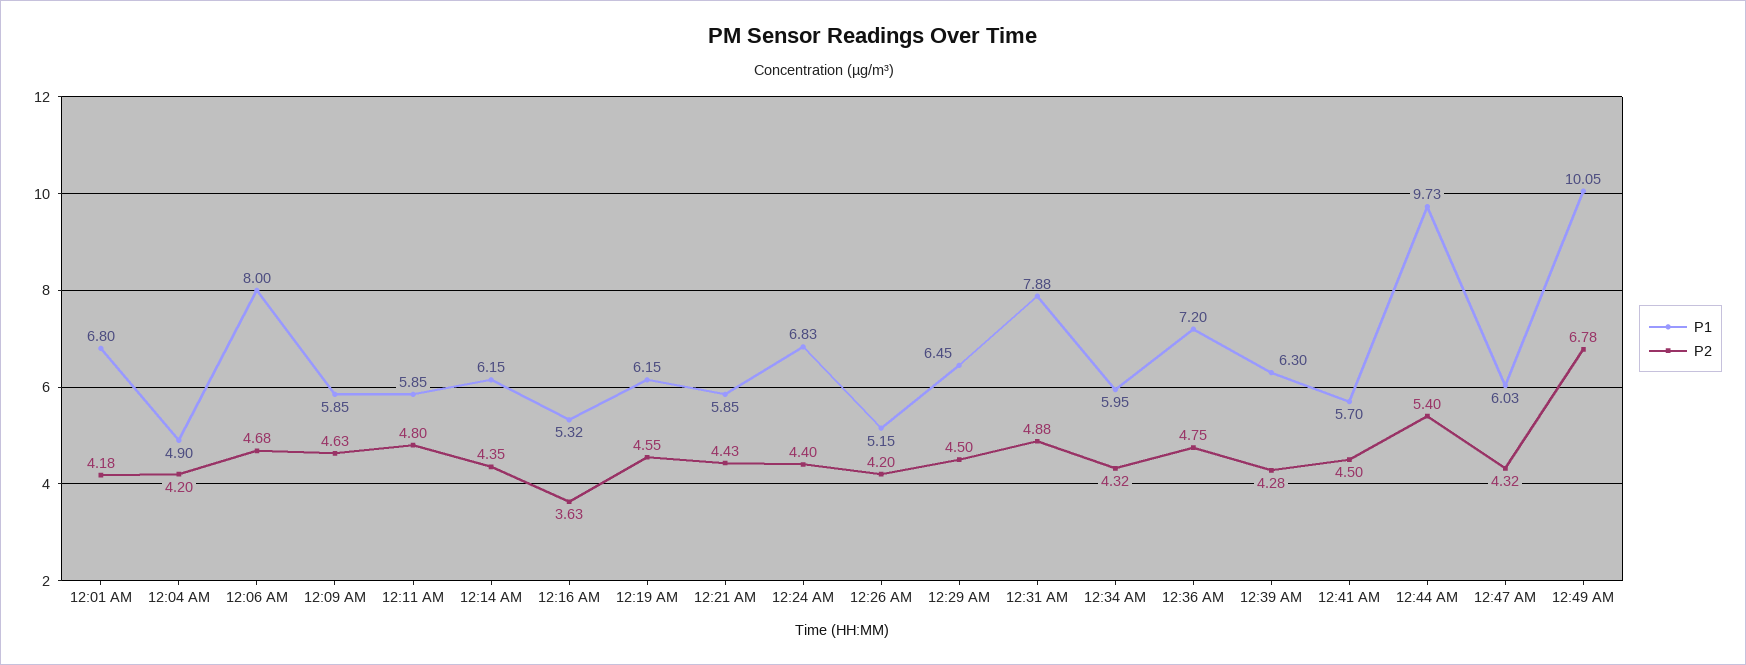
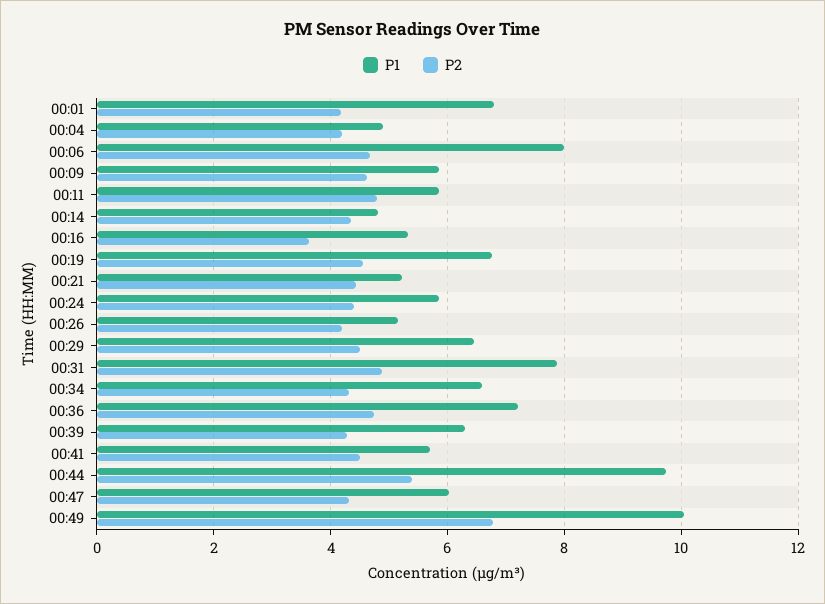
P1, 12:14 AM: 6.15 -> 4.8
P1, 12:19 AM: 6.15 -> 6.8
P1, 12:21 AM: 5.85 -> 5.2
P1, 12:24 AM: 6.83 -> 5.8
P1, 12:34 AM: 5.95 -> 6.6

